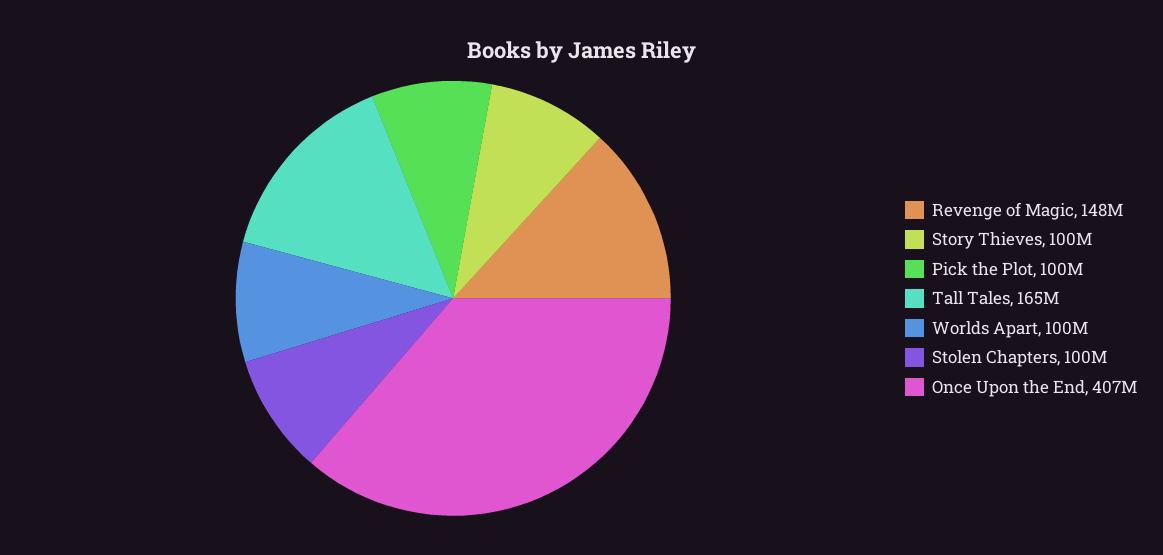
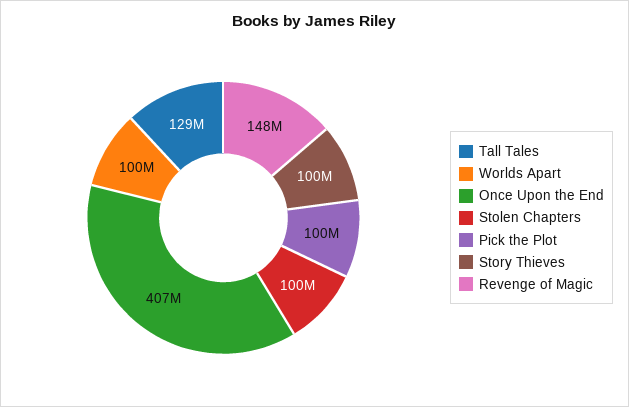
Tall Tales: 165000000 -> 129000000

